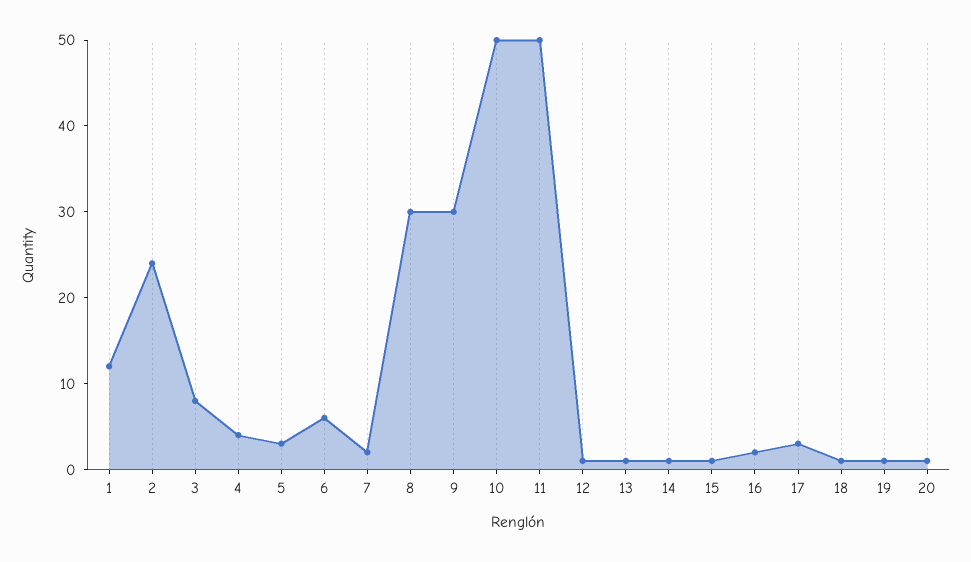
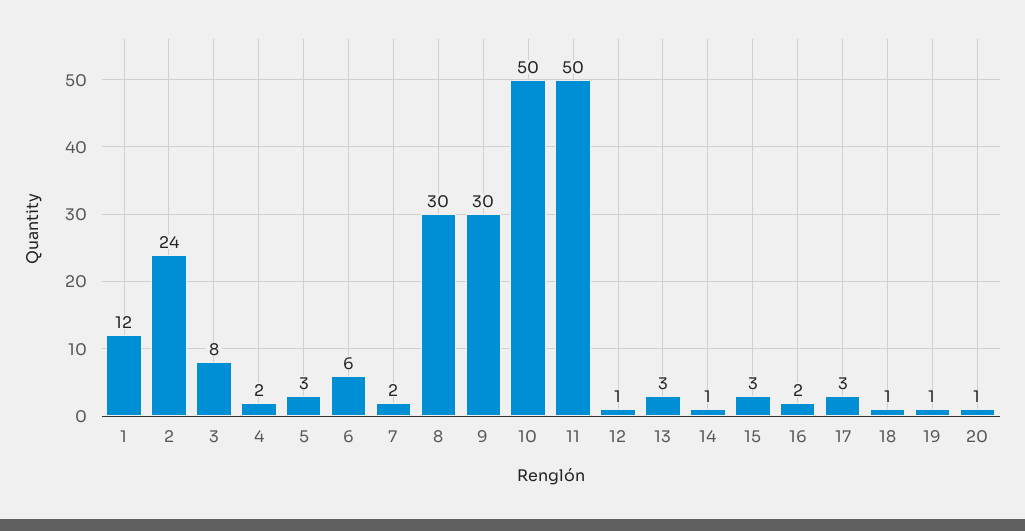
4: 4 -> 2
13: 1 -> 3
15: 1 -> 3

